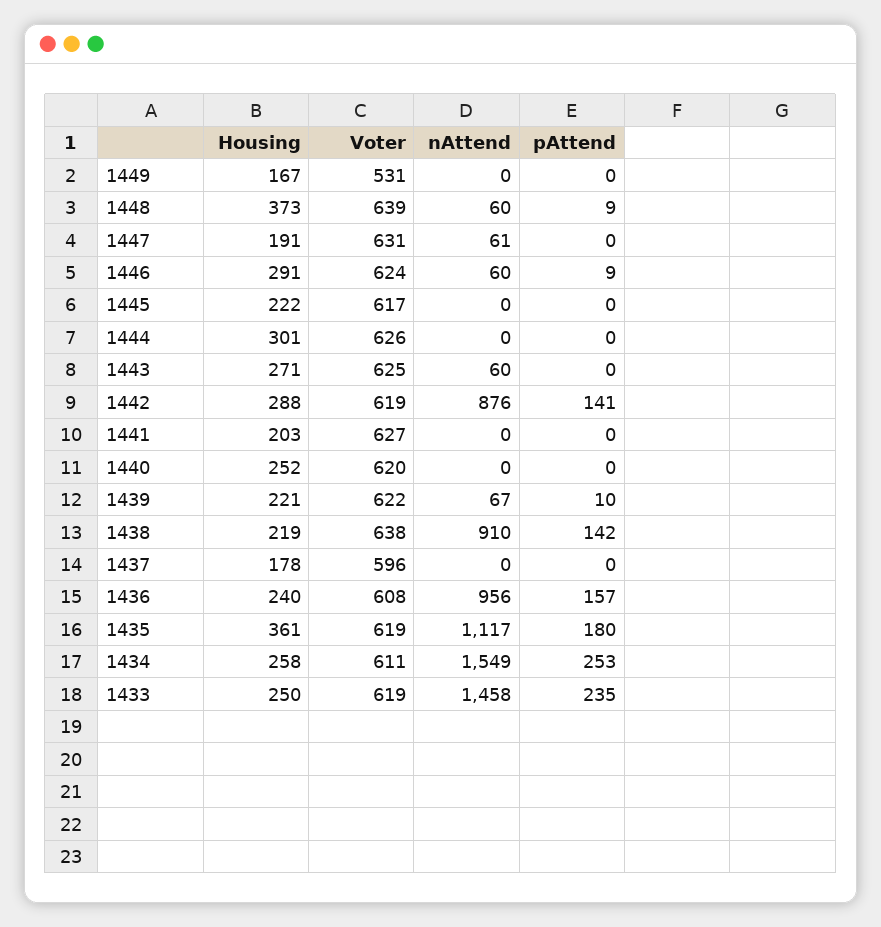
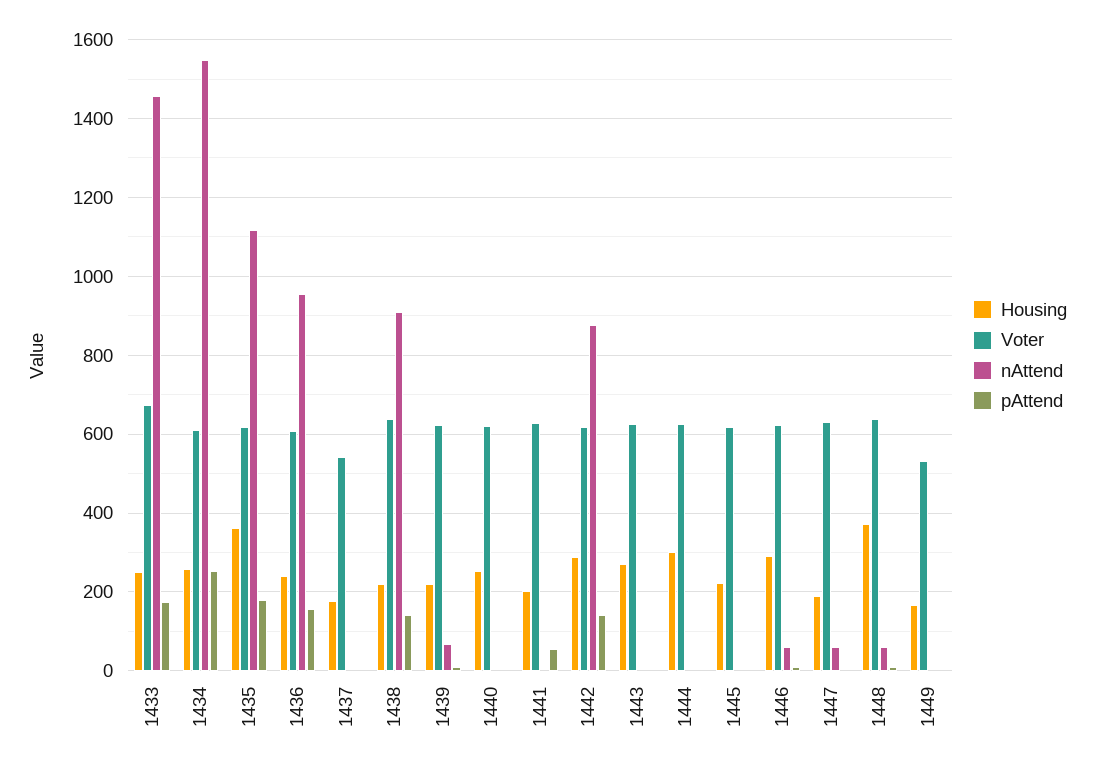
nAttend, 1443: 60 -> 0
pAttend, 1441: 0 -> 60
Voter, 1437: 596 -> 540
Voter, 1433: 619 -> 680
pAttend, 1433: 235 -> 180

